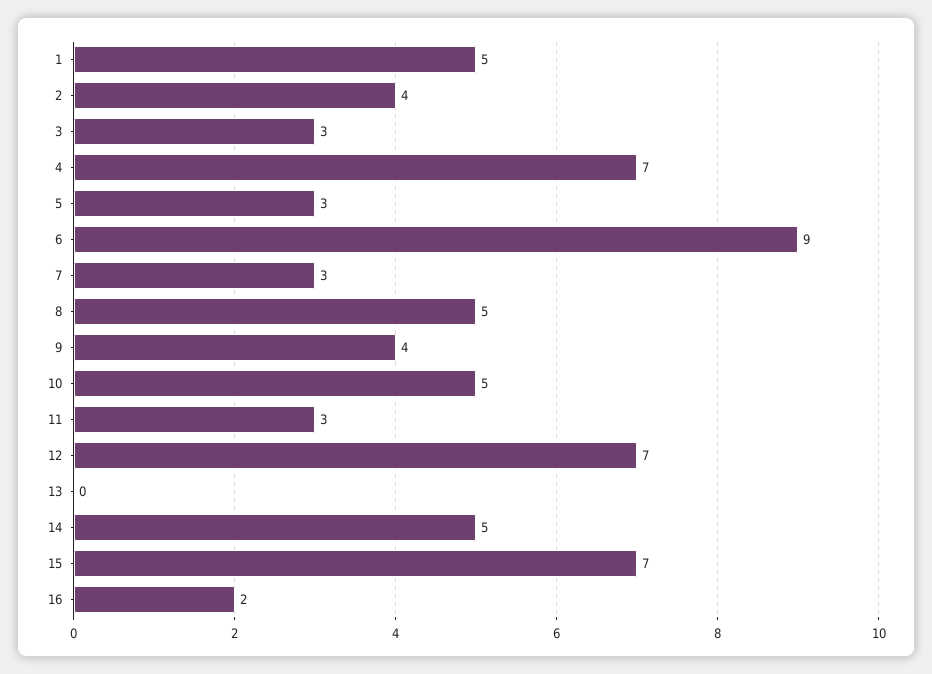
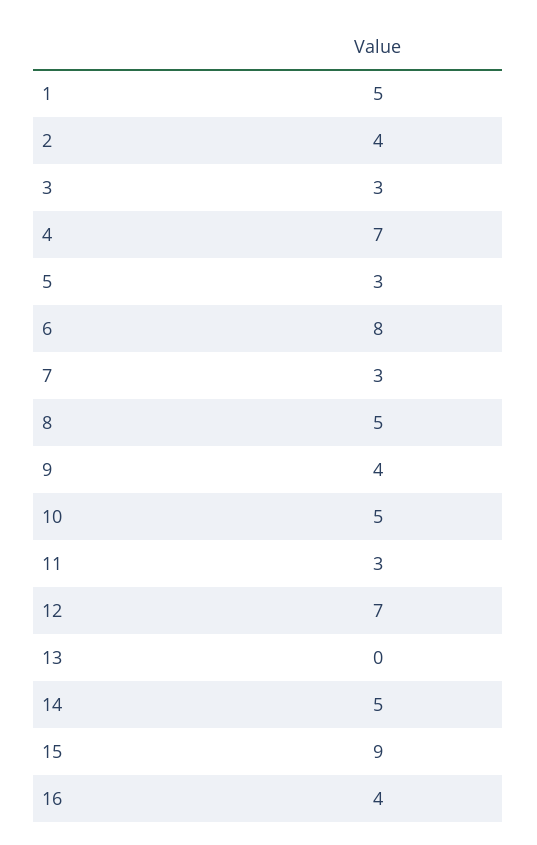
6: 9 -> 8
15: 7 -> 9
16: 2 -> 4

